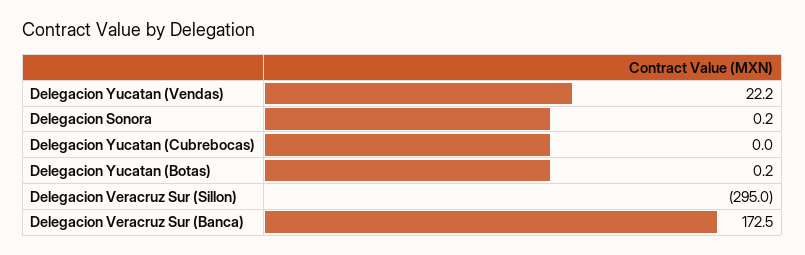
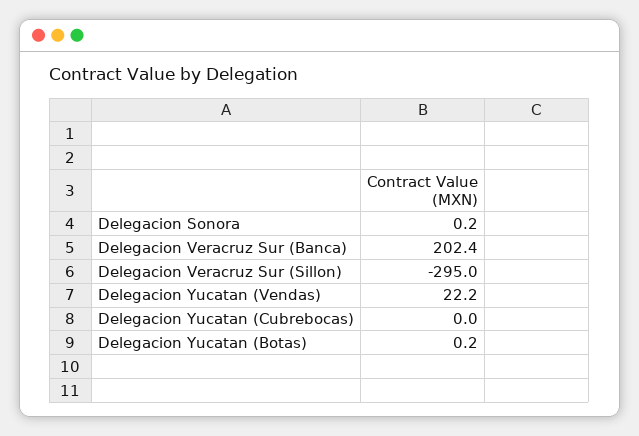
Delegacion Veracruz Sur (Banca): 172.5 -> 202.4

